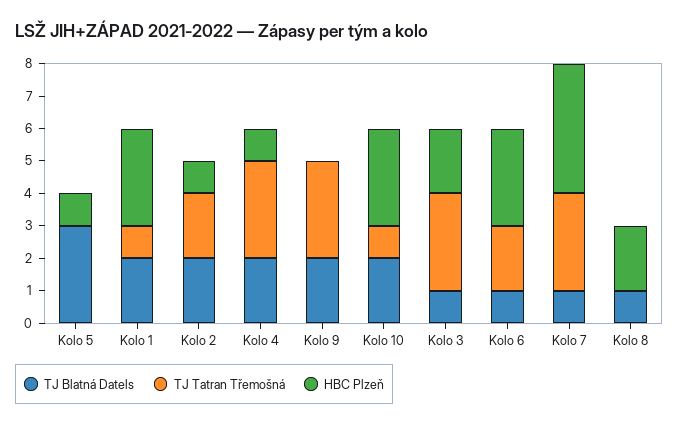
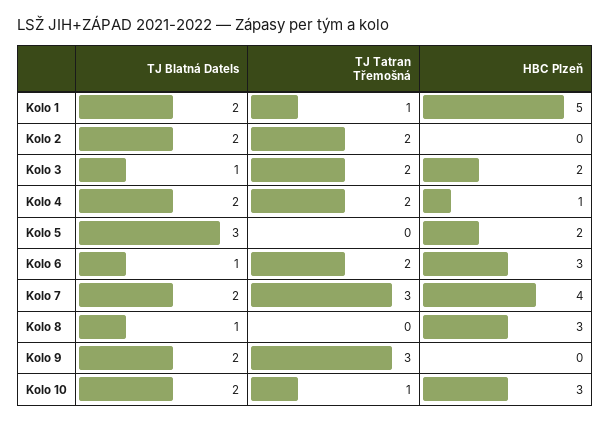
HBC Plzeň, Kolo 5: 1 -> 2
HBC Plzeň, Kolo 1: 3 -> 5
HBC Plzeň, Kolo 2: 1 -> 0
TJ Tatran Třemošná, Kolo 4: 3 -> 2
TJ Tatran Třemošná, Kolo 3: 3 -> 2
TJ Blatná Datels, Kolo 7: 1 -> 2
HBC Plzeň, Kolo 8: 2 -> 3

